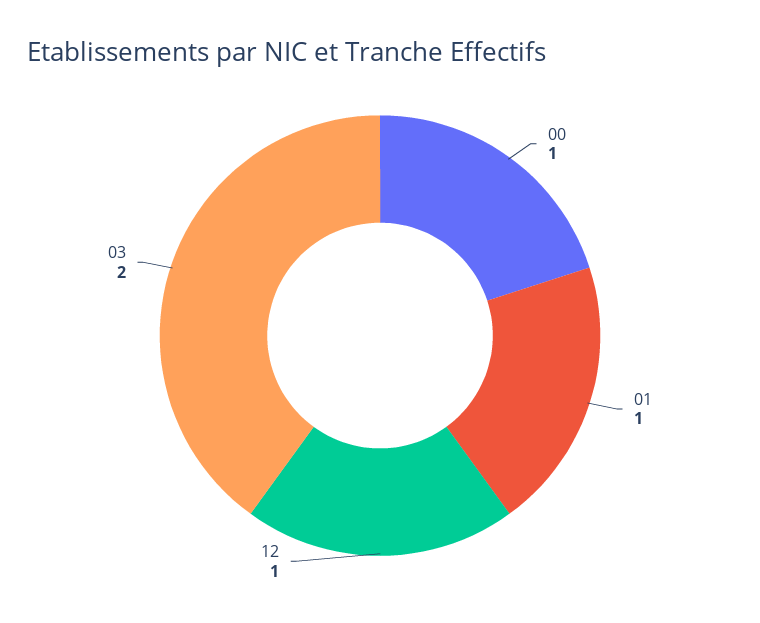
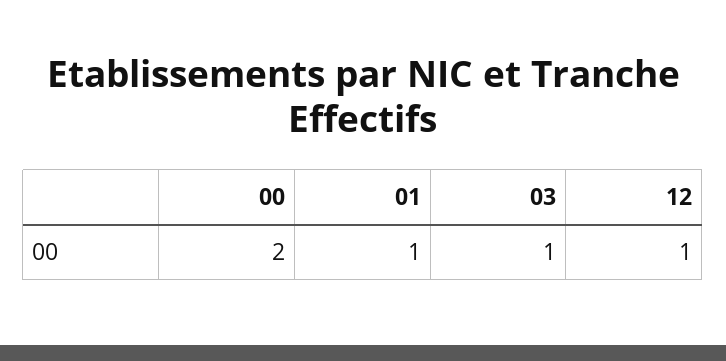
00: 1 -> 2
03: 2 -> 1

